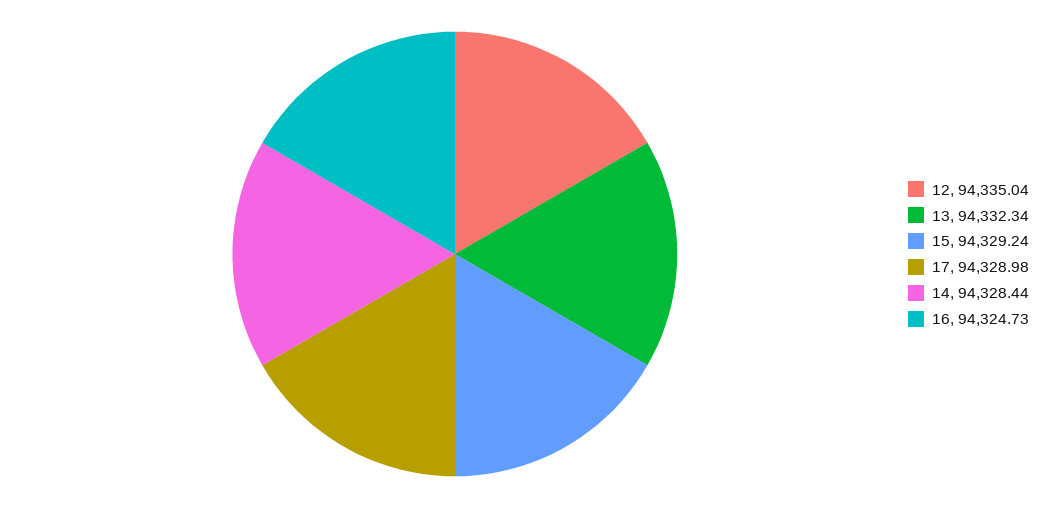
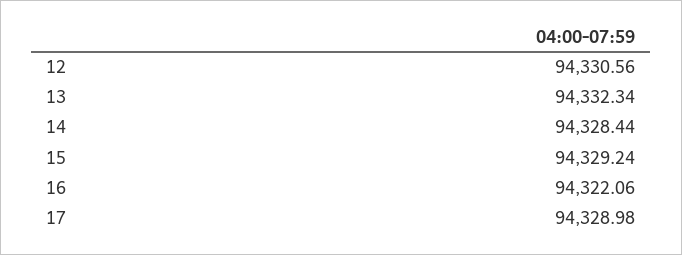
12: 94335.04 -> 94330.56
16: 94324.73 -> 94322.06

